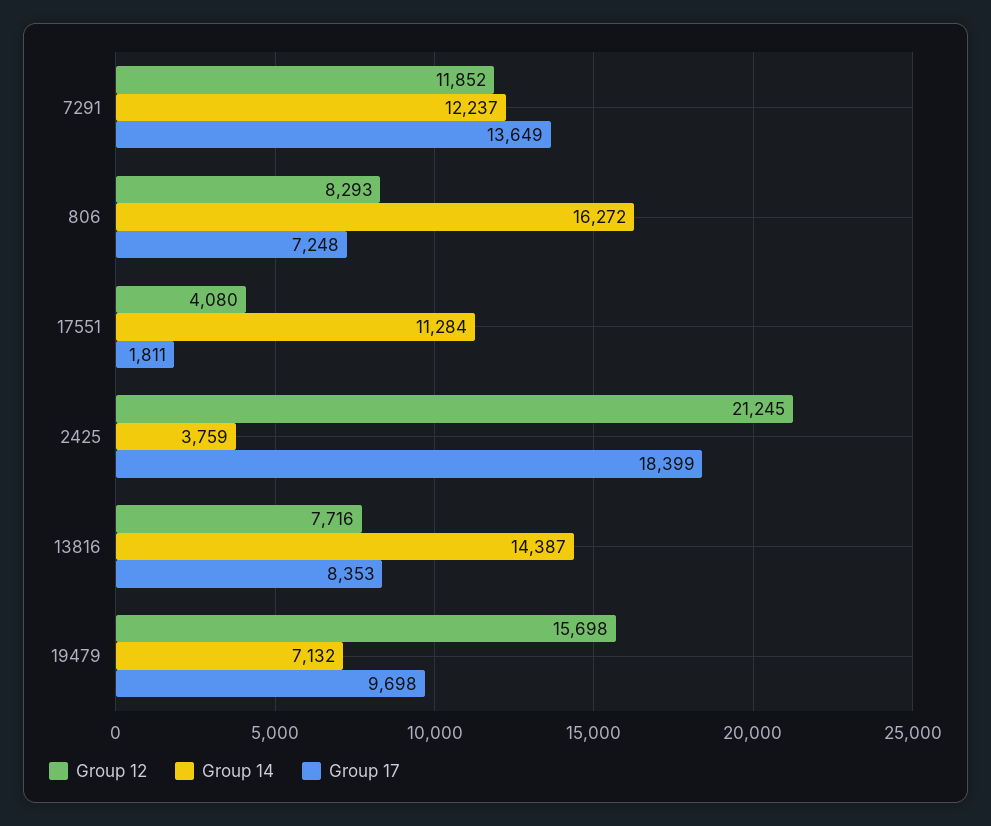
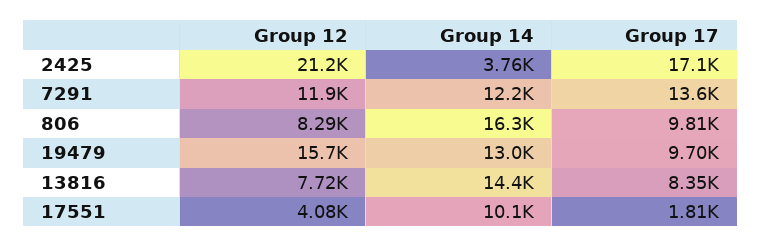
Group 17, 806: 7248 -> 9810
Group 14, 17551: 11284 -> 10100
Group 17, 2425: 18399 -> 17100
Group 14, 19479: 7132 -> 13000

